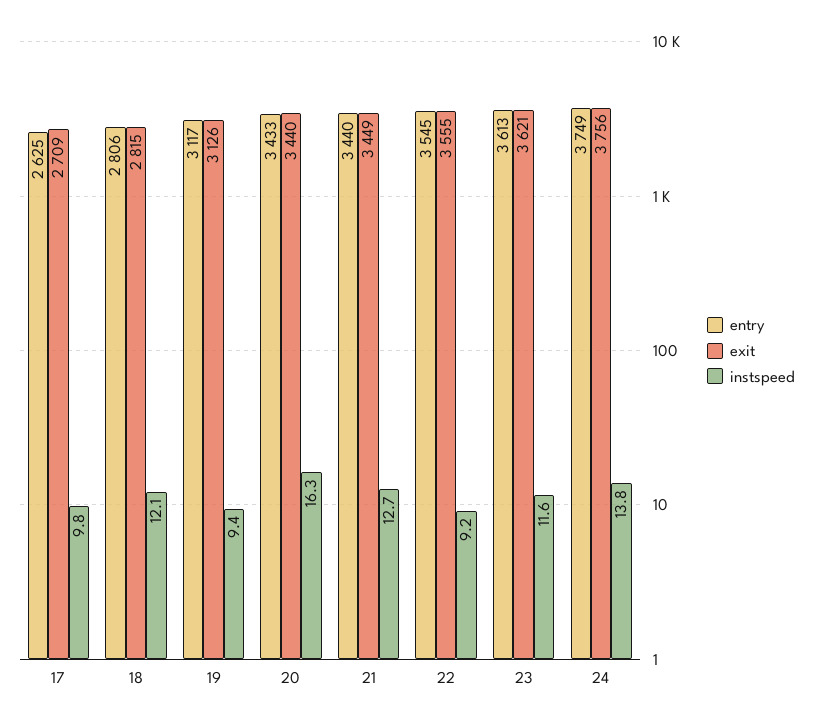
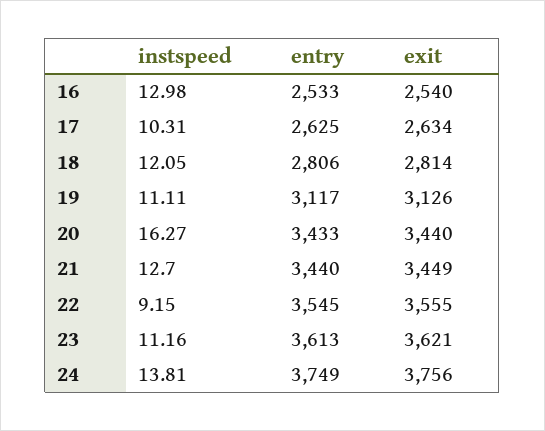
exit, 17: 2709 -> 2634
instspeed, 17: 9.8 -> 10.31
exit, 18: 2815 -> 2814
instspeed, 19: 9.4 -> 11.11
instspeed, 23: 11.6 -> 11.16
instspeed, 16: none -> 12.98
entry, 16: none -> 2533
exit, 16: none -> 2540

